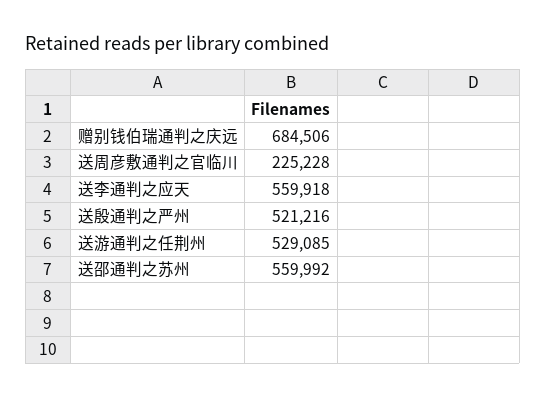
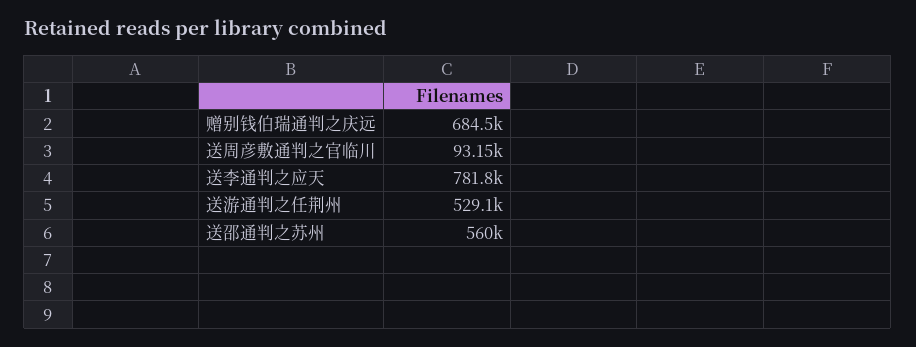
送周彦敷通判之官临川: 225228 -> 93150
送李通判之应天: 559918 -> 781800
送殷通判之严州: 521216 -> none

